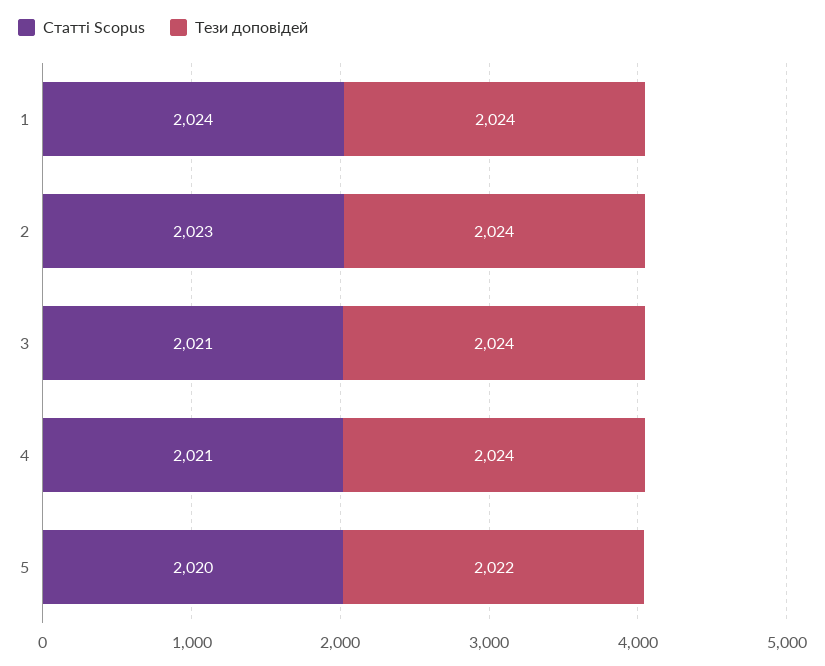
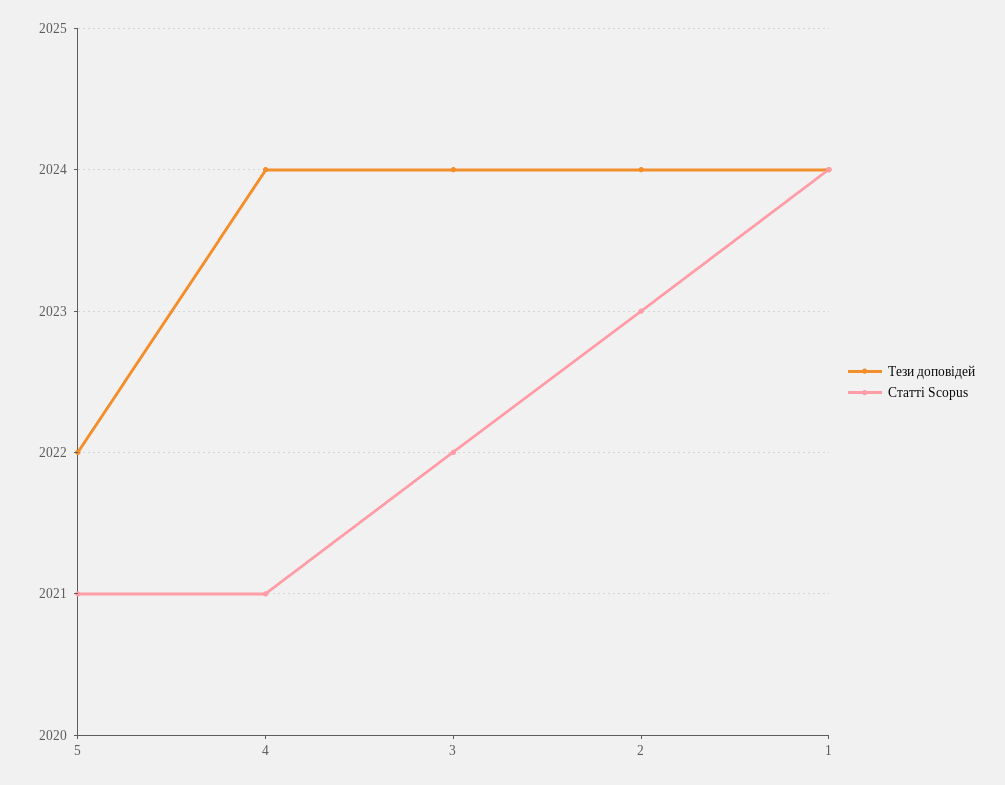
Статті Scopus, 3: 2021 -> 2022
Статті Scopus, 5: 2020 -> 2021

